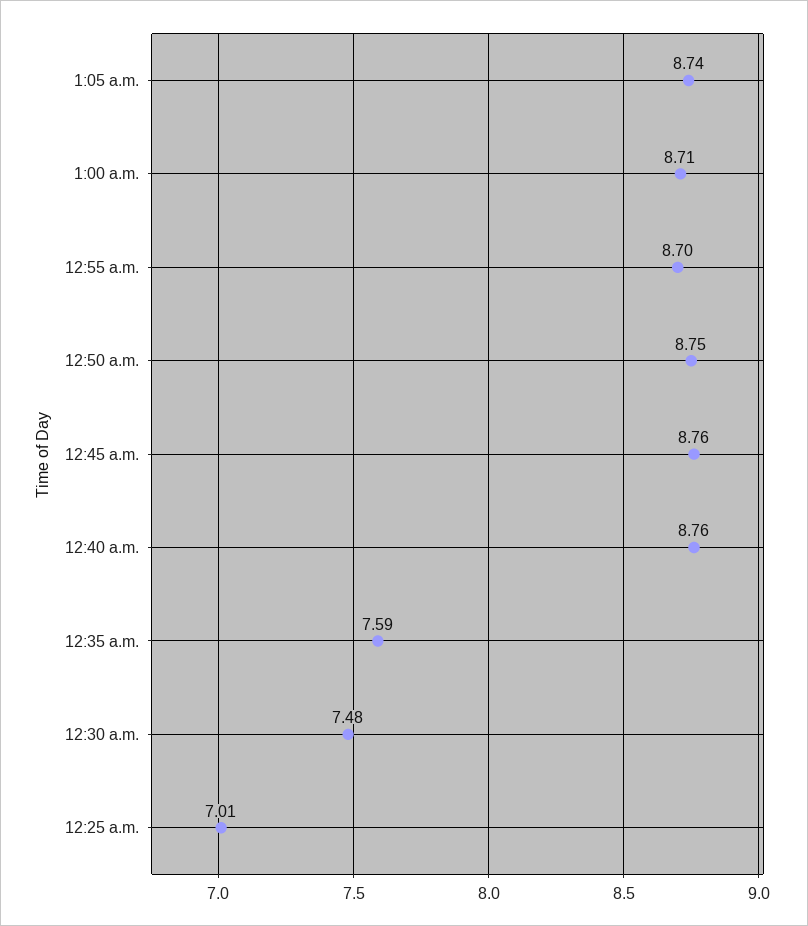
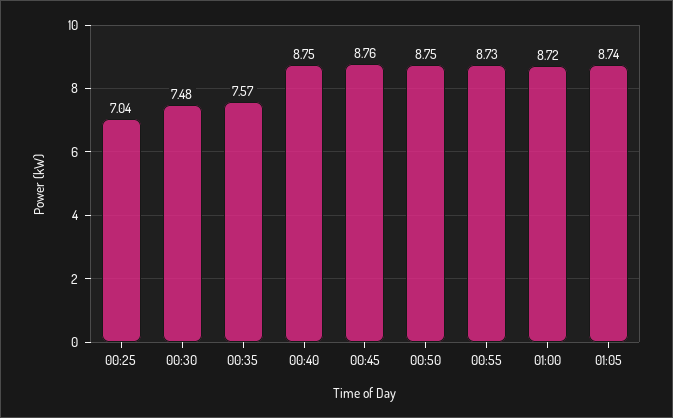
1:00 a.m.: 8.71 -> 8.72
12:55 a.m.: 8.7 -> 8.73
12:40 a.m.: 8.76 -> 8.75
12:35 a.m.: 7.59 -> 7.57
12:25 a.m.: 7.01 -> 7.04

